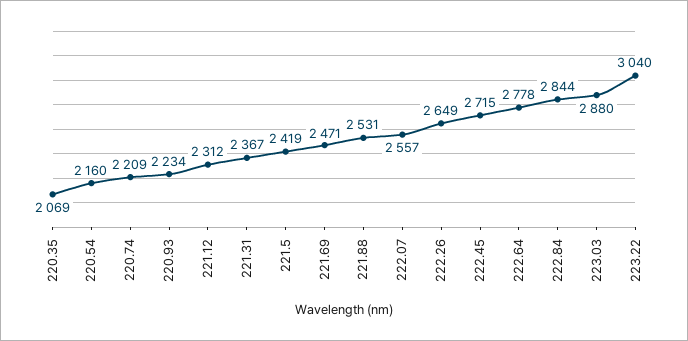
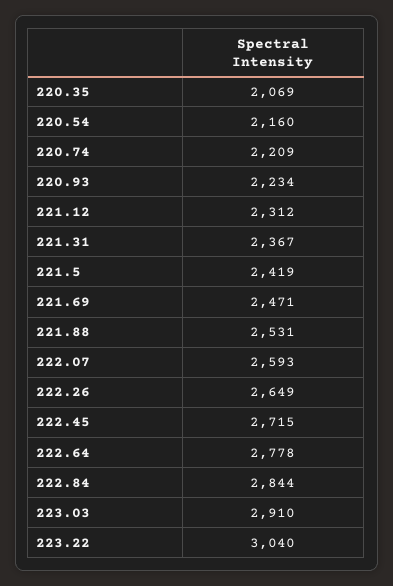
222.07: 2557 -> 2593
223.03: 2880 -> 2910

